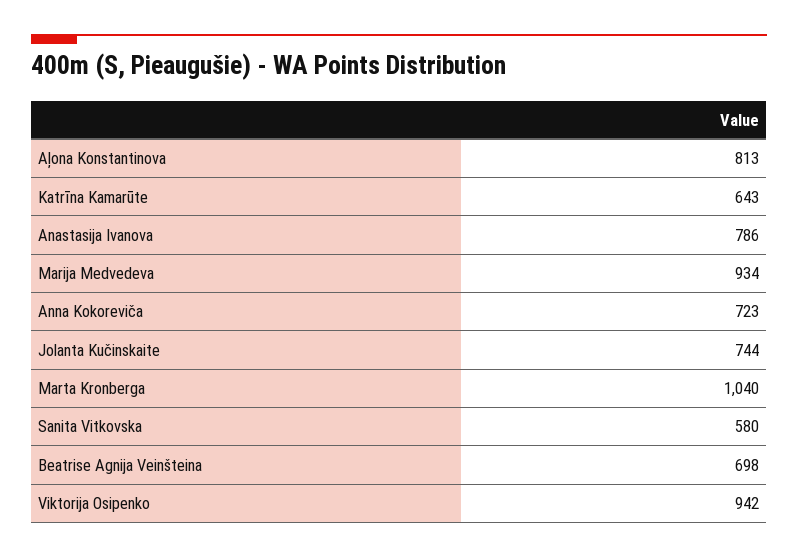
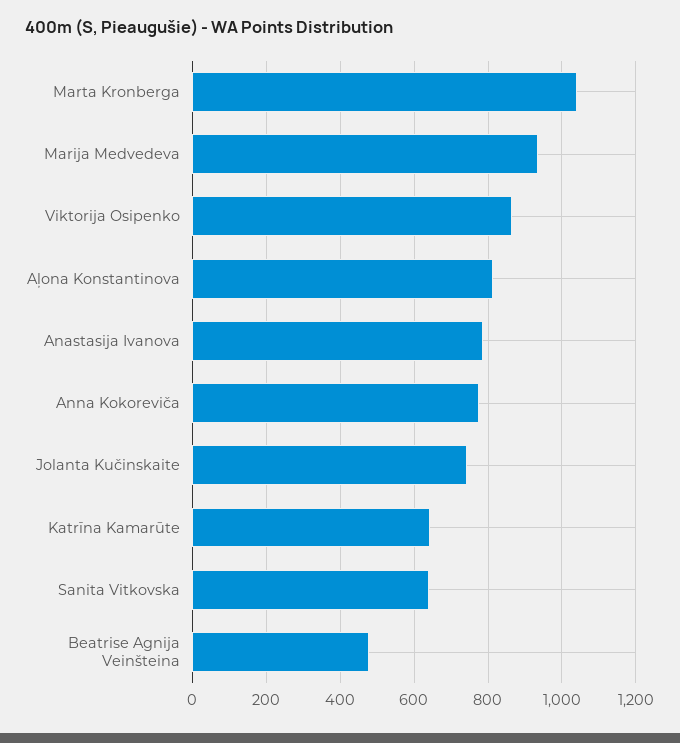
Anna Kokoreviča: 723 -> 780
Sanita Vitkovska: 580 -> 640
Beatrise Agnija Veinšteina: 698 -> 480
Viktorija Osipenko: 942 -> 860

